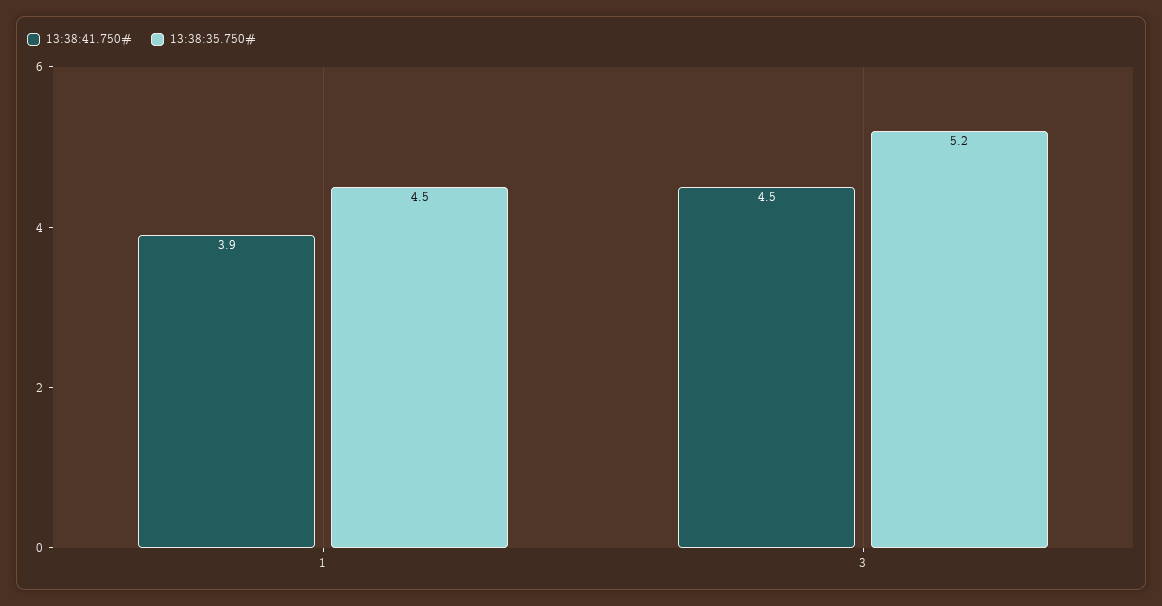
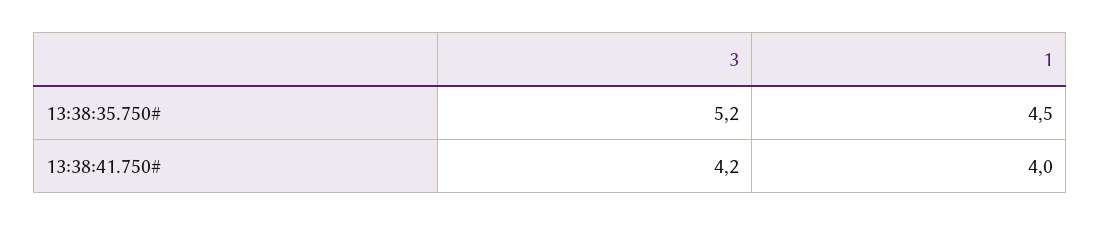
13:38:41.750#, 1: 3.9 -> 4
13:38:41.750#, 3: 4.5 -> 4.2

